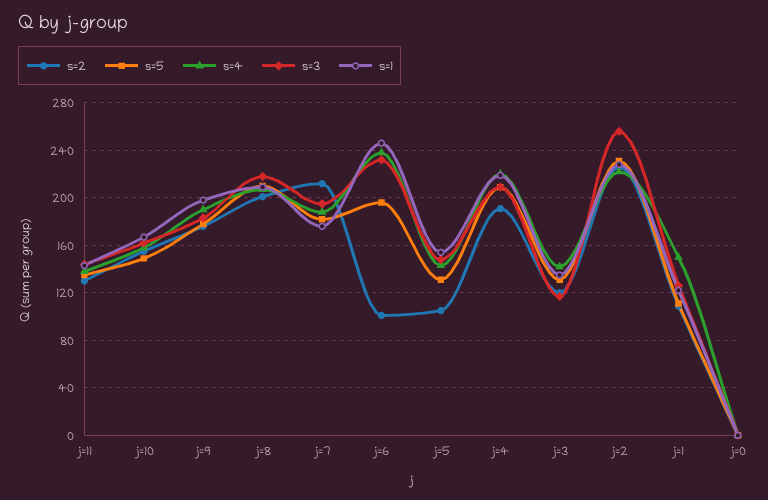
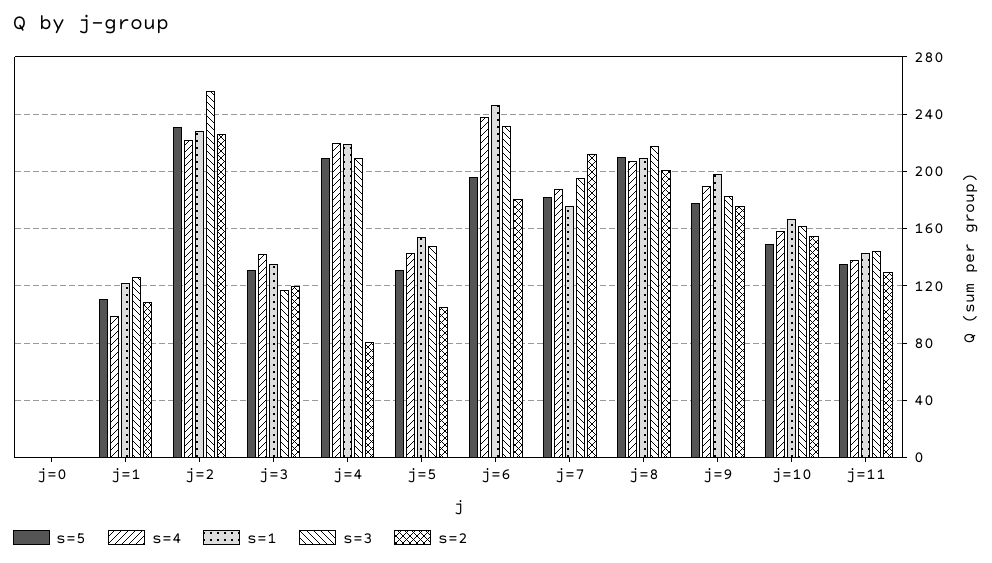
s=2, j=6: 100 -> 180
s=2, j=4: 190 -> 80
s=4, j=1: 150 -> 100

